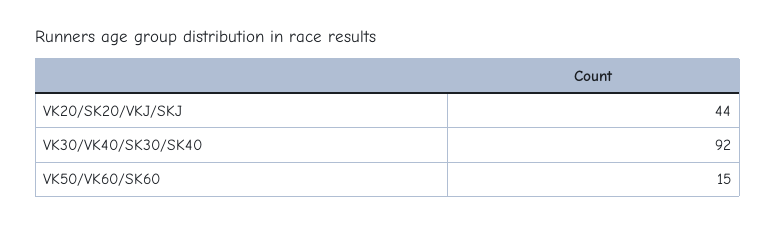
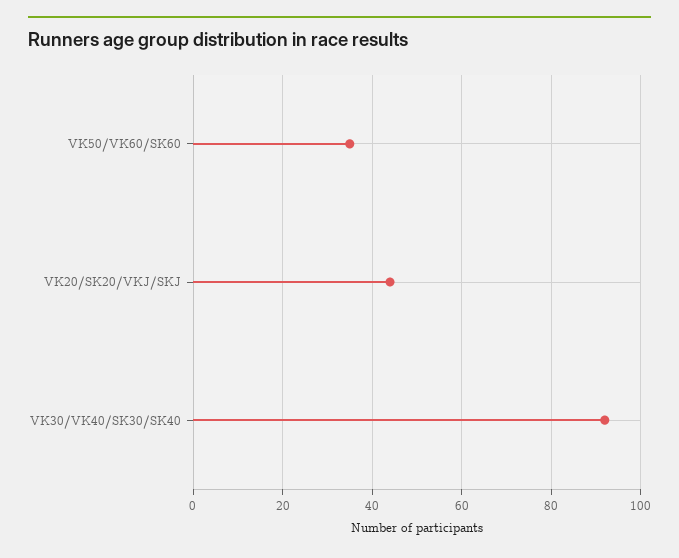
VK50/VK60/SK60: 15 -> 35

